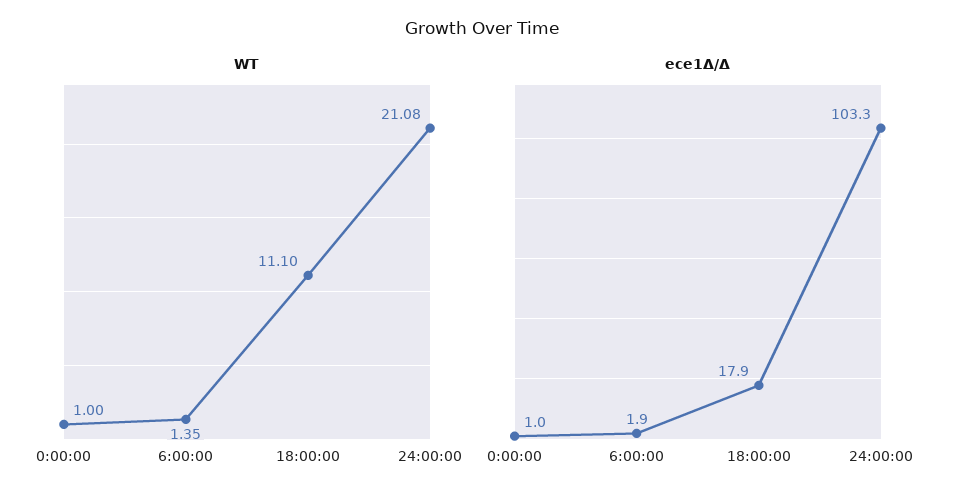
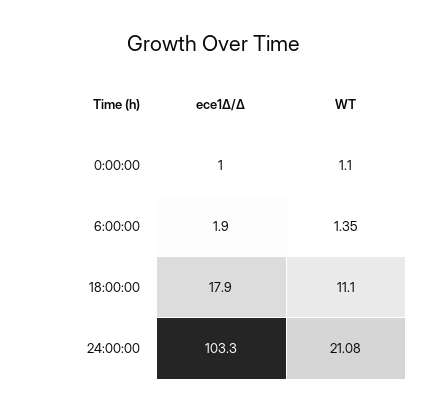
WT, 0:00:00: 1 -> 1.1

